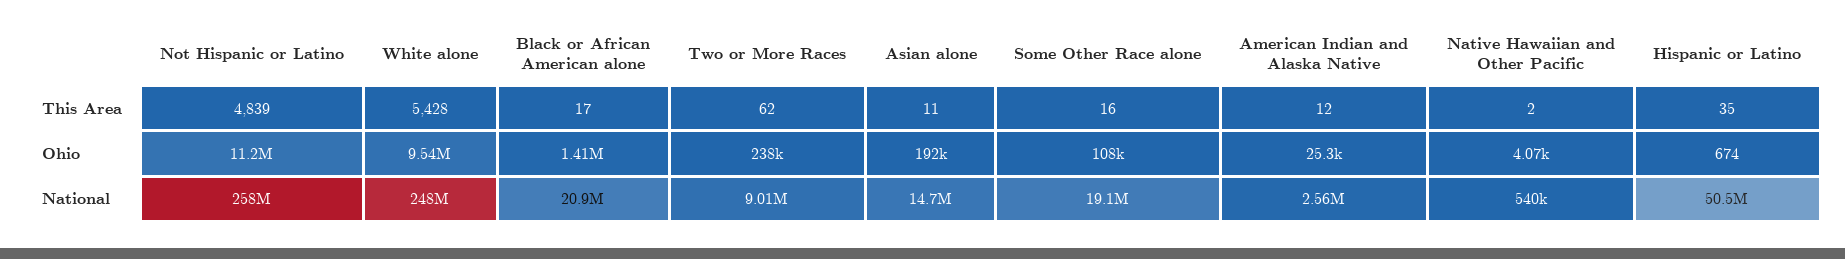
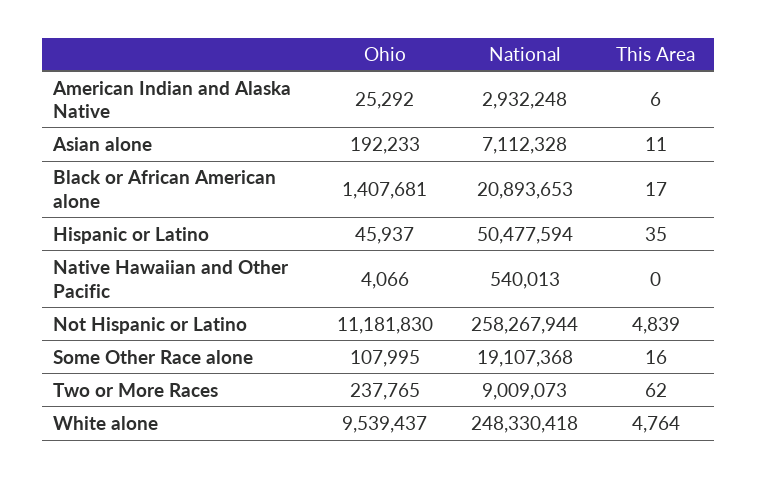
White alone, This Area: 5428 -> 4764
American Indian and Alaska Native, This Area: 12 -> 6
Native Hawaiian and Other Pacific, This Area: 2 -> 0
Hispanic or Latino, Ohio: 674 -> 45937
Asian alone, National: 14700000 -> 7112328
American Indian and Alaska Native, National: 2560000 -> 2932248

